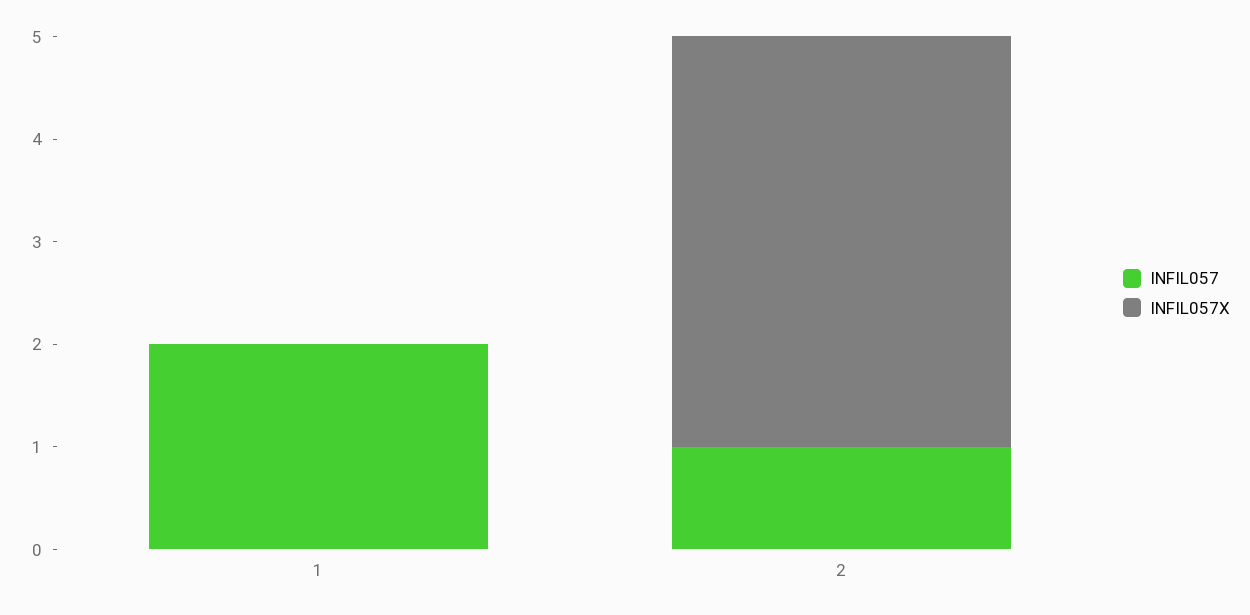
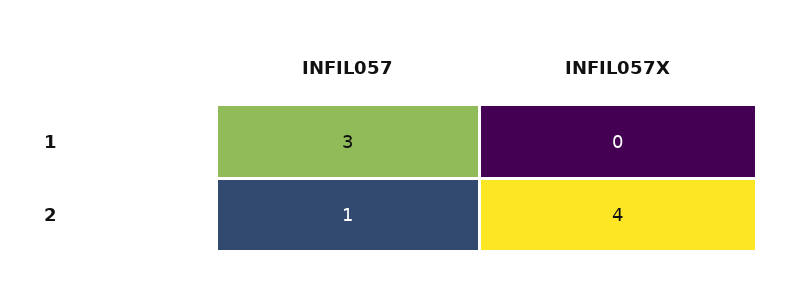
INFIL057, 1: 2 -> 3

